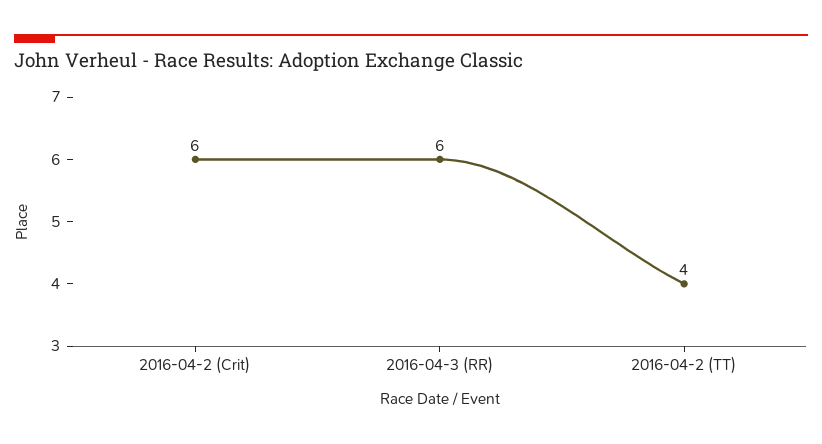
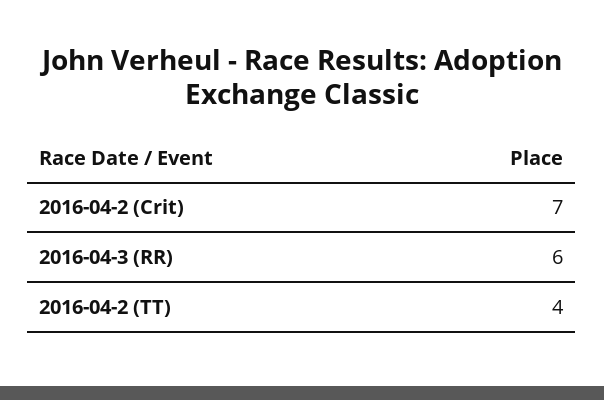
2016-04-2 (Crit): 6 -> 7

